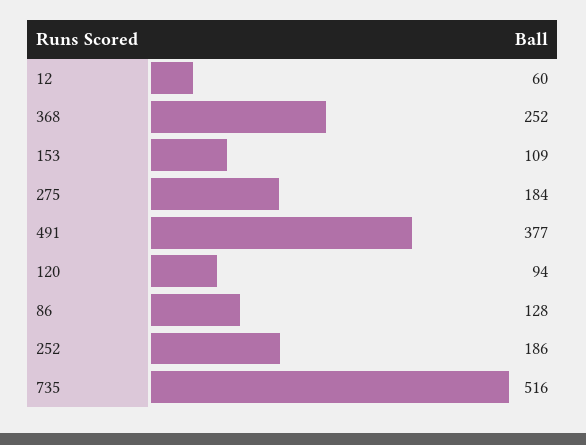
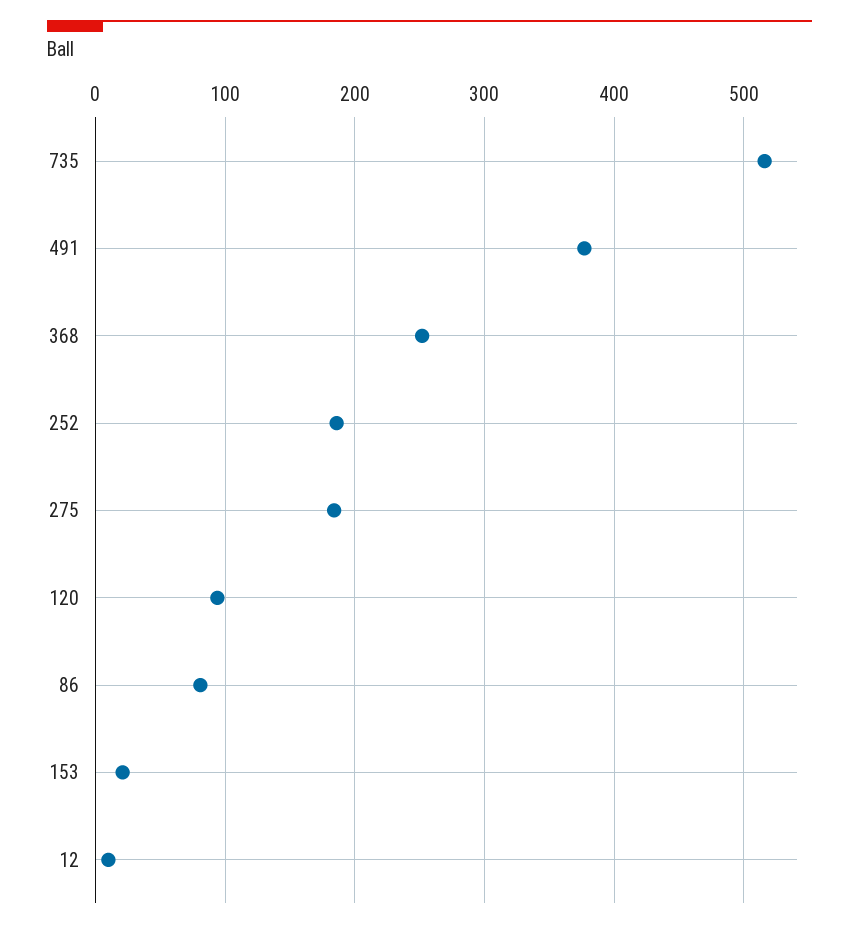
12: 60 -> 10
153: 109 -> 20
86: 128 -> 80

